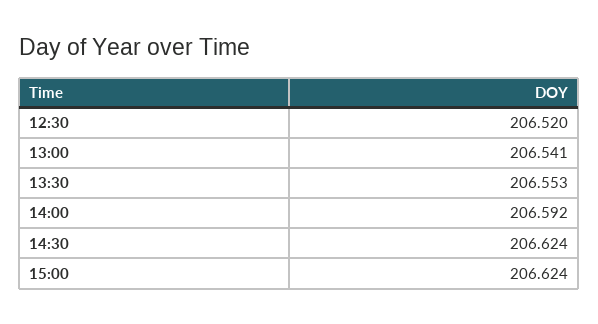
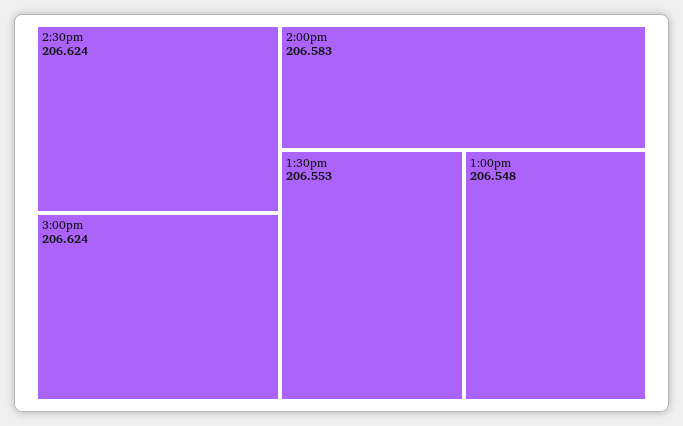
12:30: 206.52 -> none
13:00: 206.541 -> 206.548
14:00: 206.592 -> 206.583

